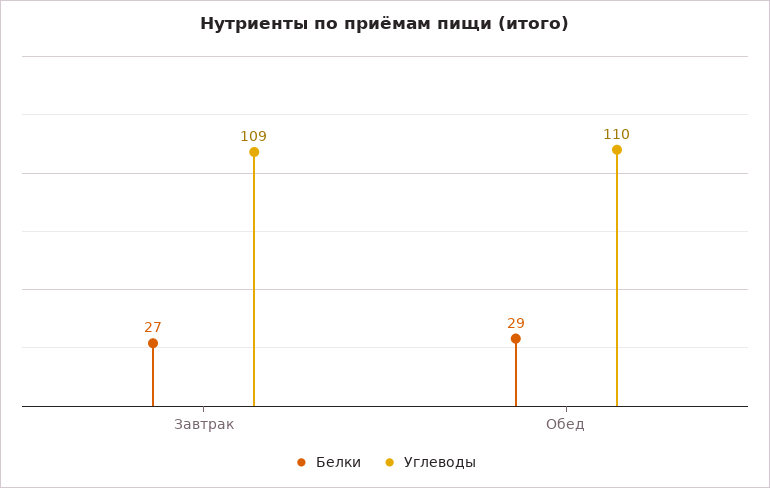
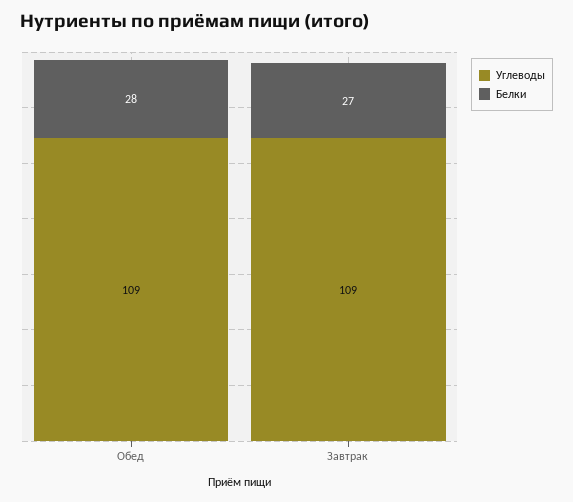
Белки, Обед: 29 -> 28
Углеводы, Обед: 110 -> 109

